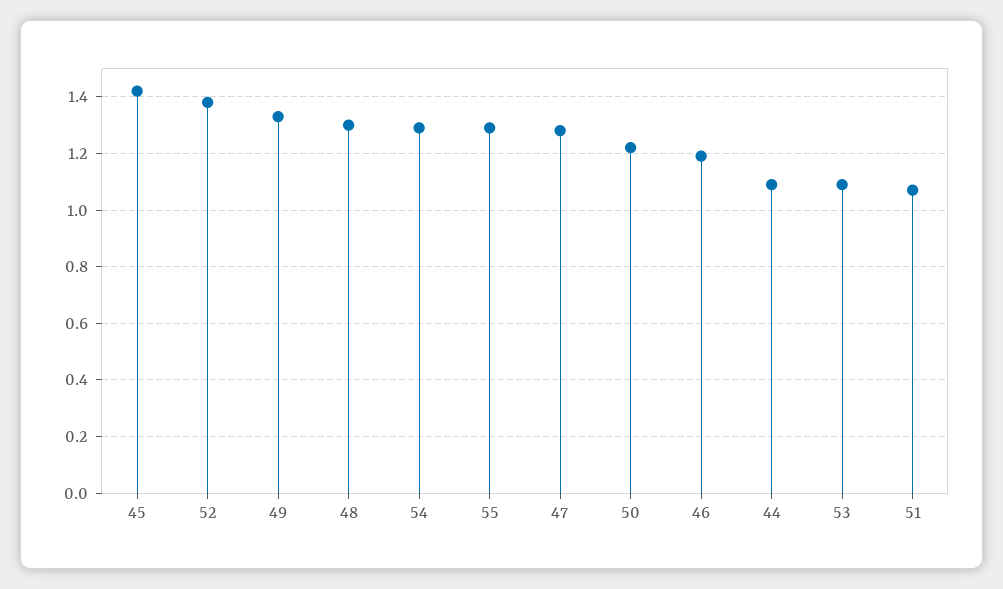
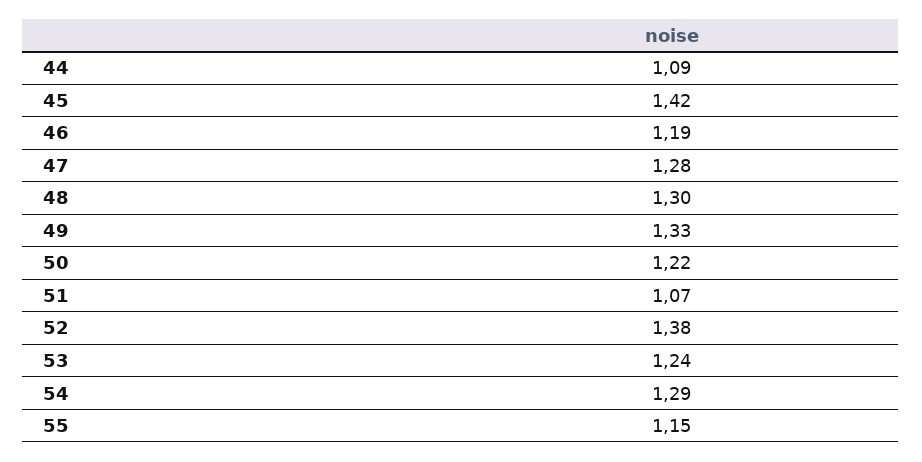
55: 1.3 -> 1.15
53: 1.1 -> 1.24

